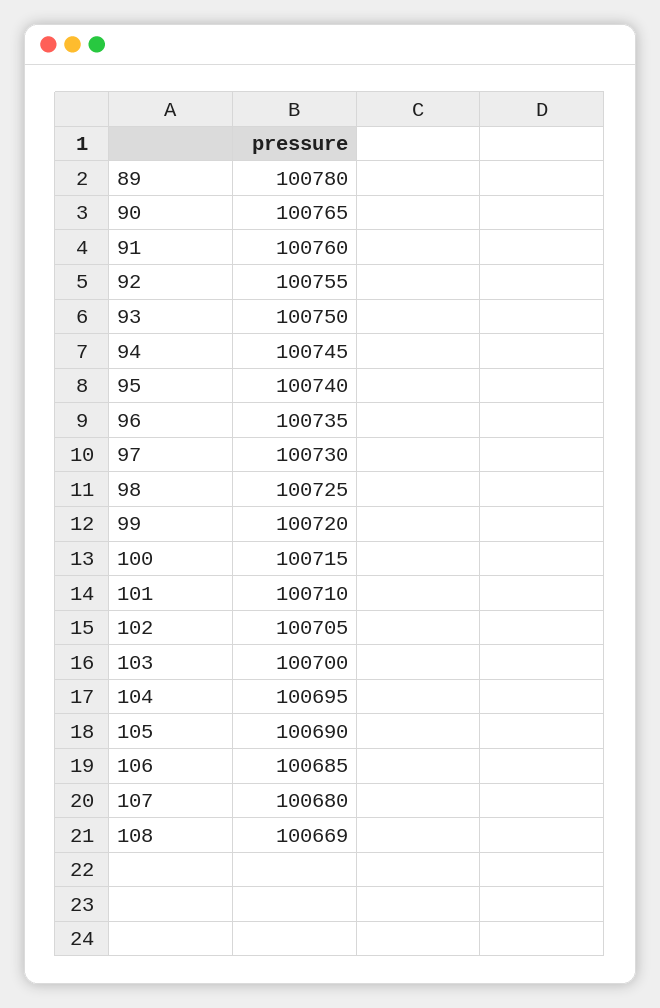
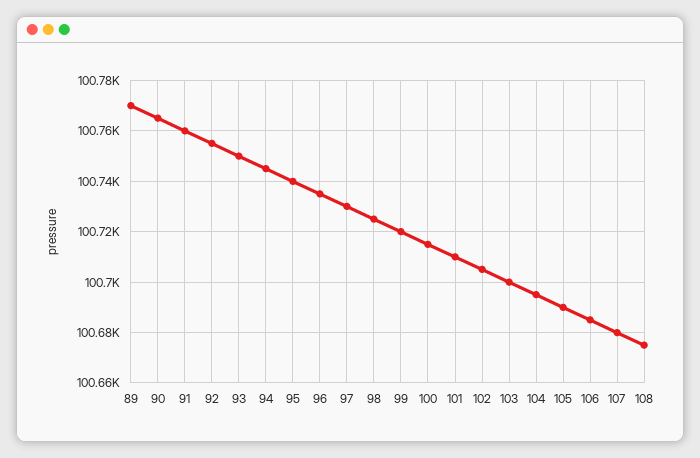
89: 100780 -> 100770
108: 100669 -> 100675

